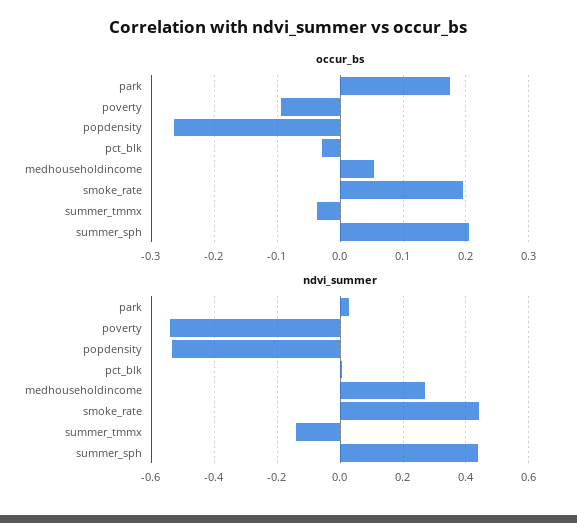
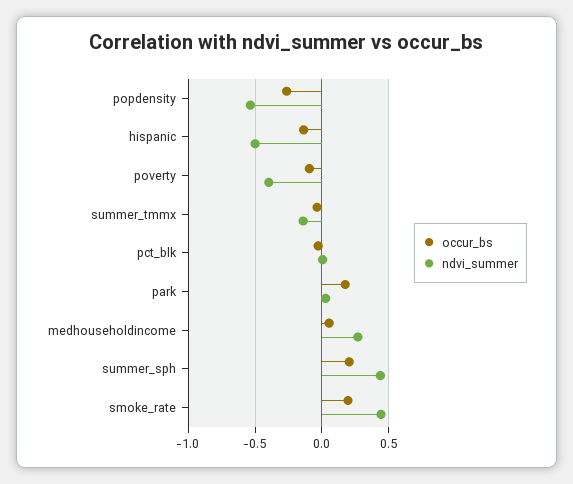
ndvi_summer, poverty: -0.54 -> -0.4
occur_bs, hispanic: none -> -0.15
ndvi_summer, hispanic: none -> -0.5

